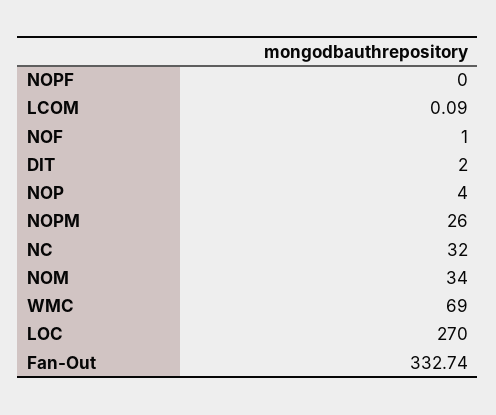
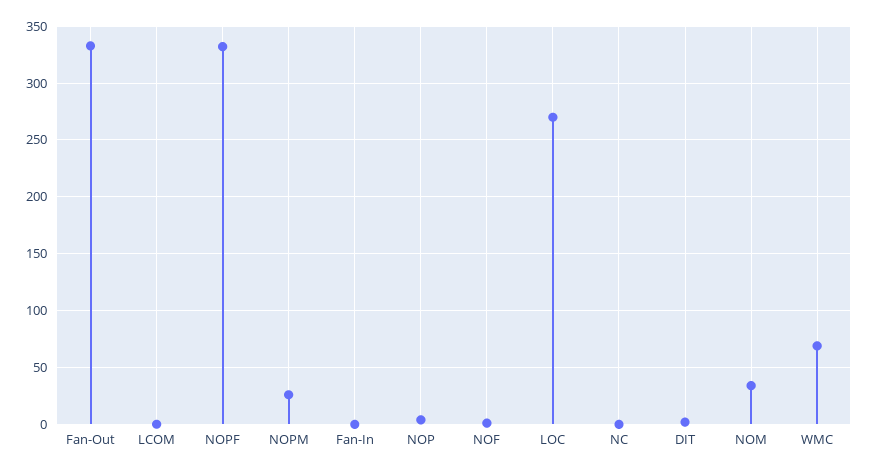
NOPF: 0 -> 330
NC: 32 -> 0
Fan-In: none -> 0

